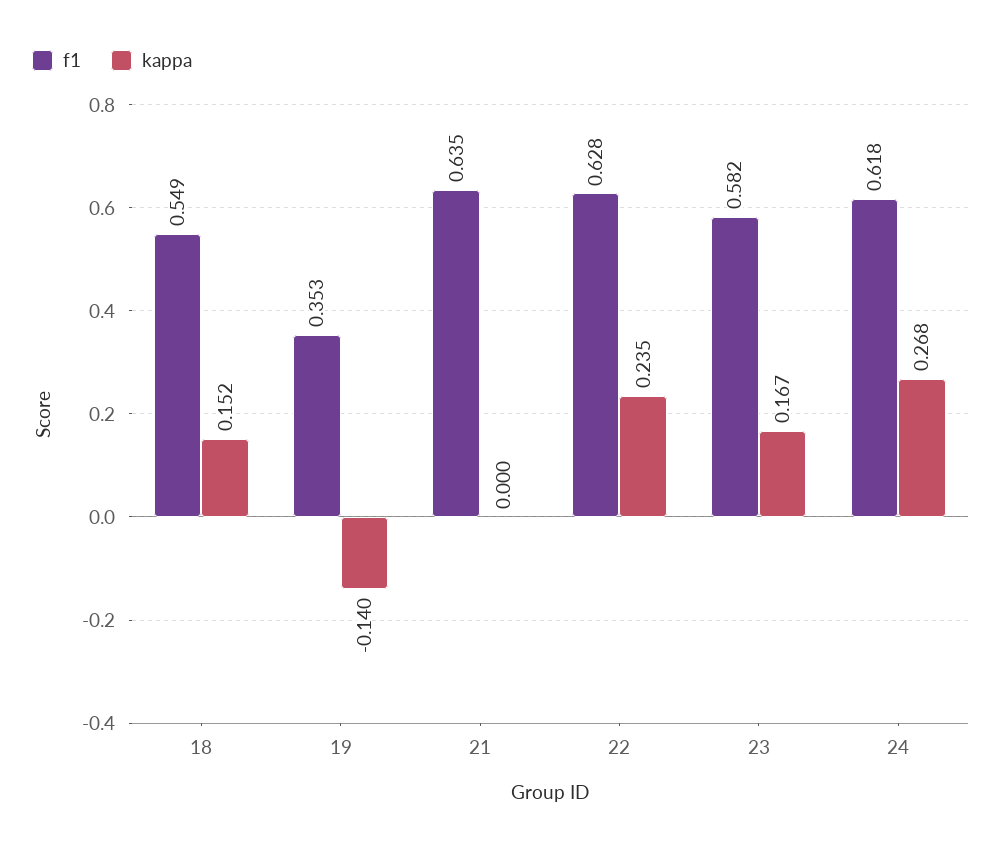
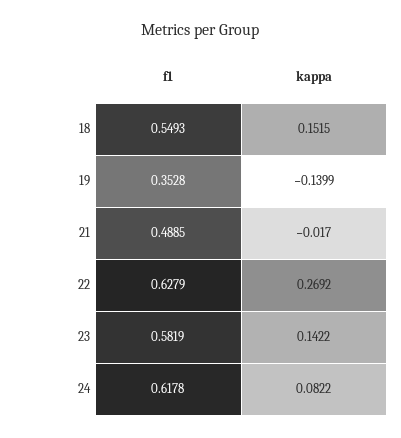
f1, 21: 0.635 -> 0.4885
kappa, 21: 0 -> -0.017
kappa, 22: 0.235 -> 0.2692
kappa, 23: 0.167 -> 0.1422
kappa, 24: 0.268 -> 0.0822

